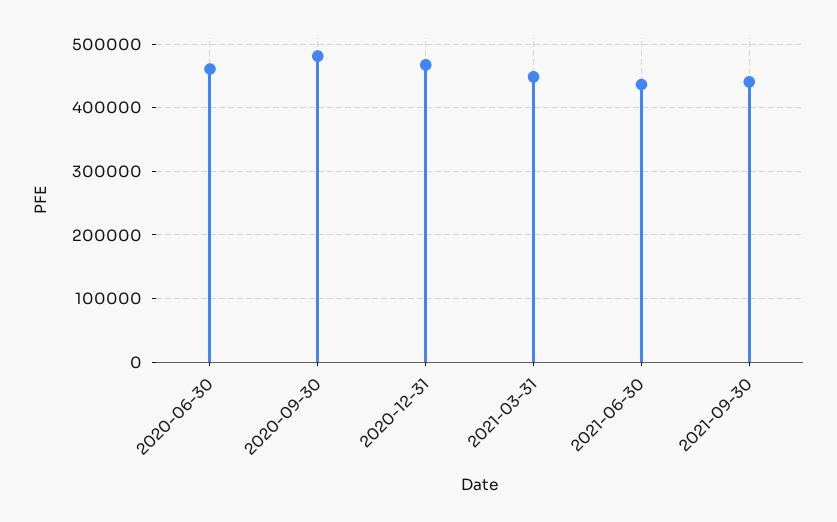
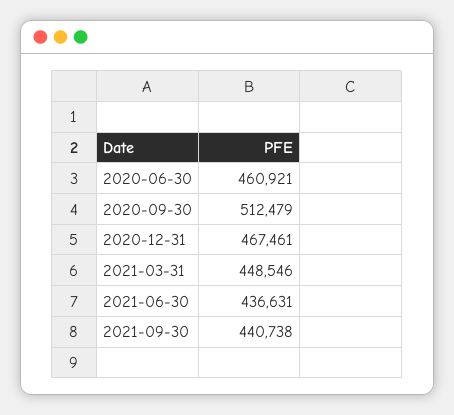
2020-09-30: 480000 -> 512479

